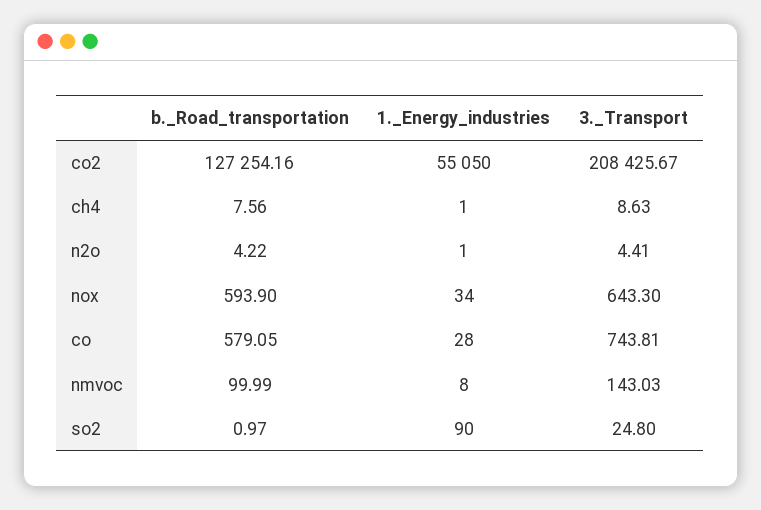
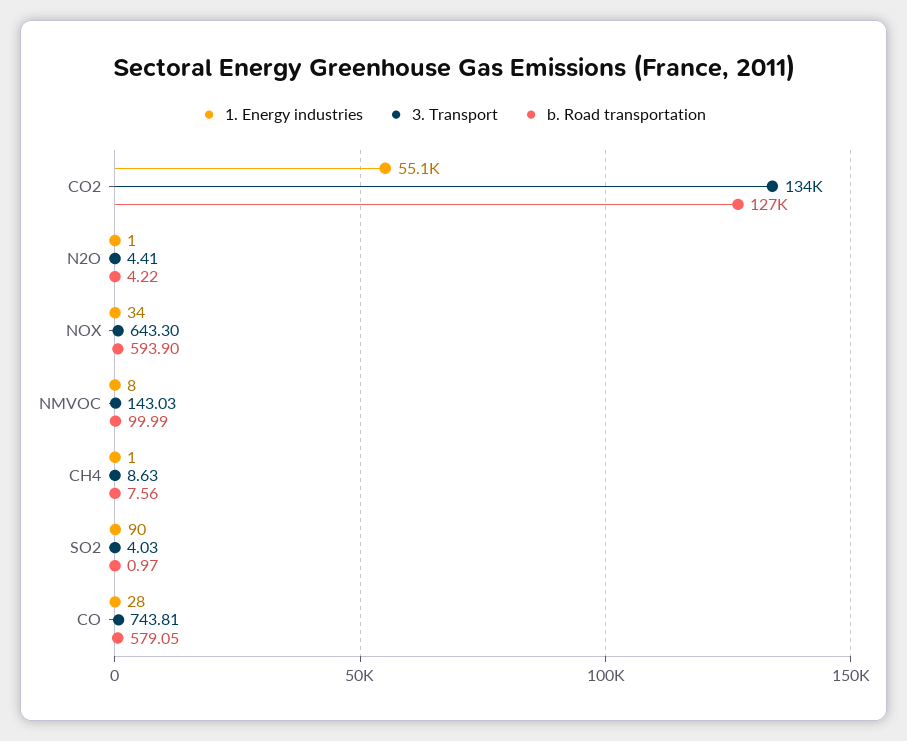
3._Transport, co2: 208425.67 -> 134000
3._Transport, so2: 24.8 -> 4.03

